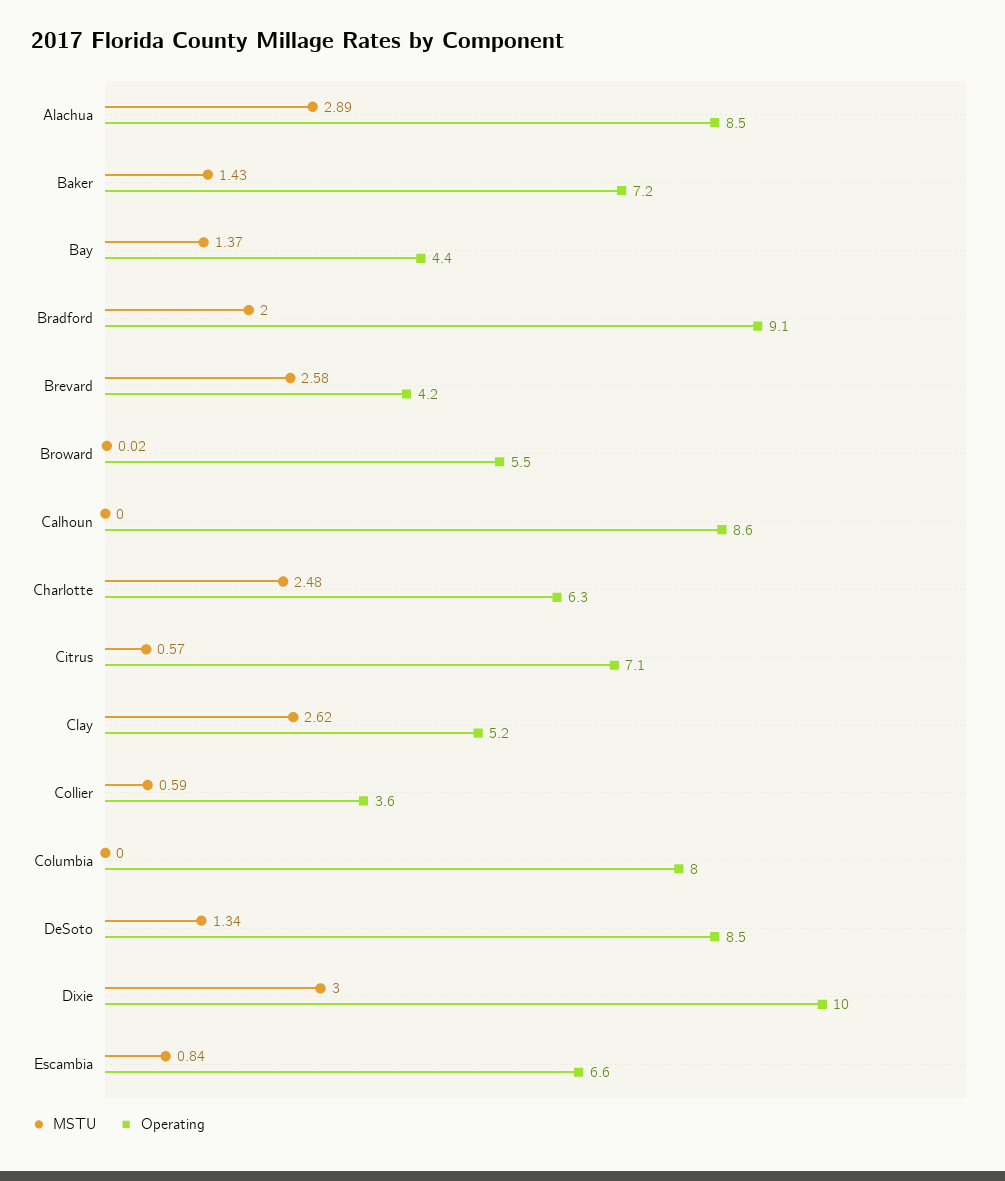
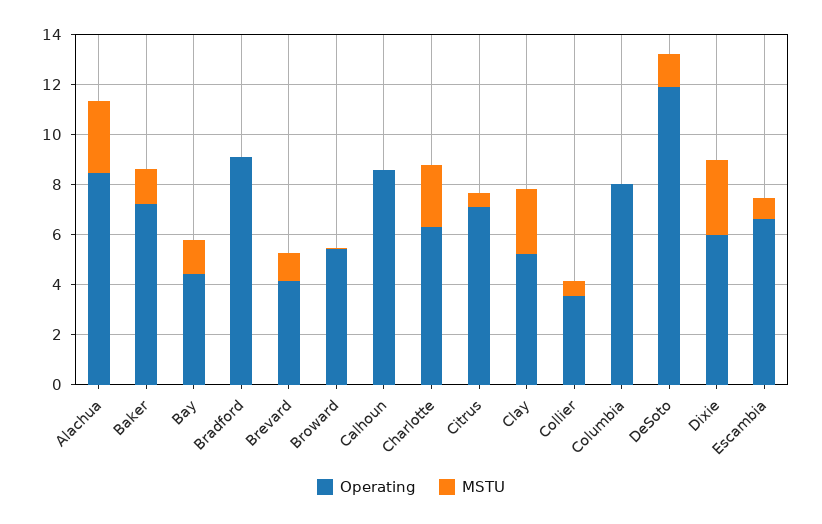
MSTU, Bradford: 2 -> 0
MSTU, Brevard: 2.58 -> 1
Operating, DeSoto: 8.5 -> 12
Operating, Dixie: 10 -> 6

